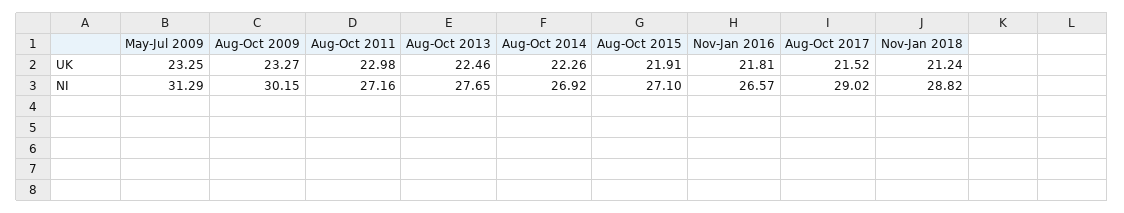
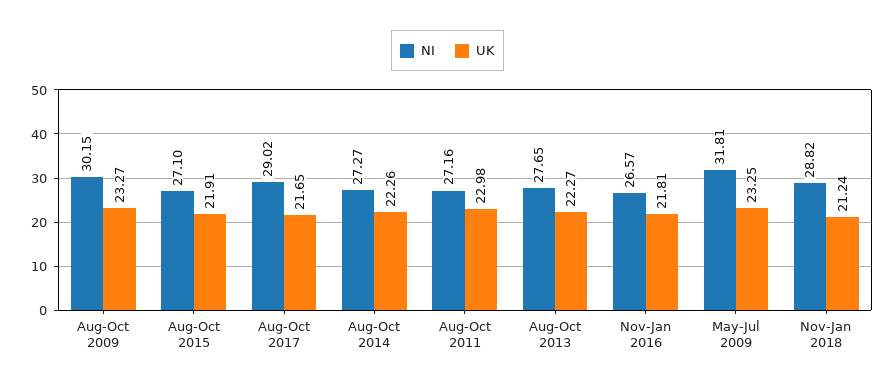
UK, Aug-Oct 2013: 22.46 -> 22.27
UK, Aug-Oct 2017: 21.52 -> 21.65
NI, May-Jul 2009: 31.29 -> 31.81
NI, Aug-Oct 2014: 26.92 -> 27.27

